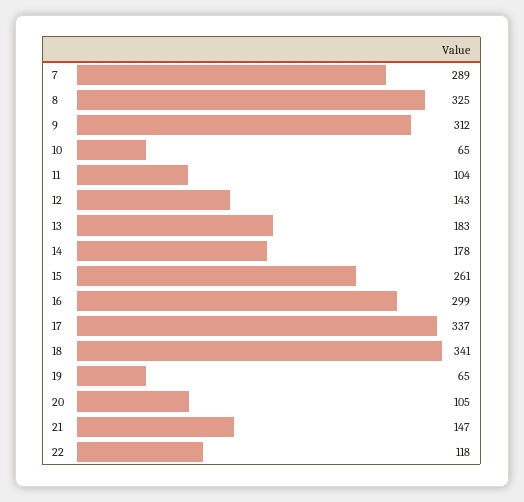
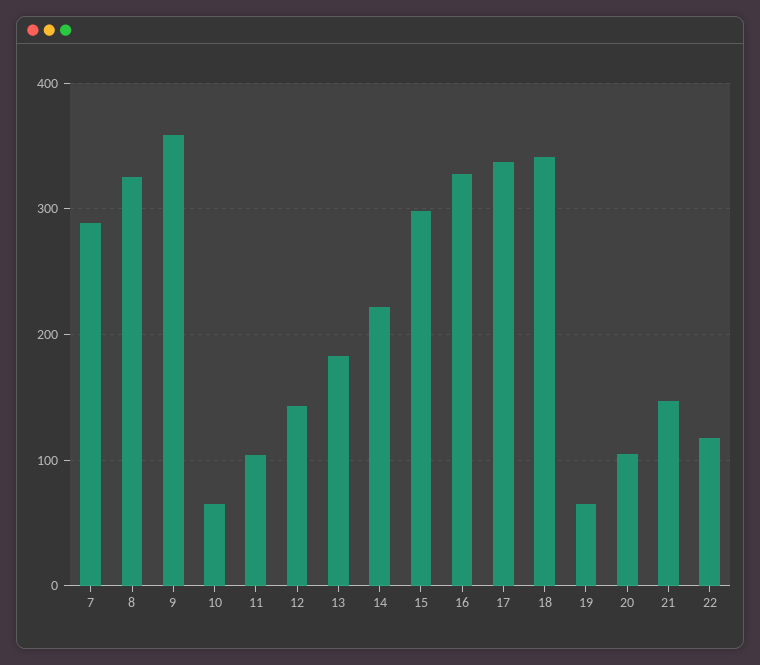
9: 312 -> 360
14: 178 -> 220
15: 261 -> 300
16: 299 -> 330

